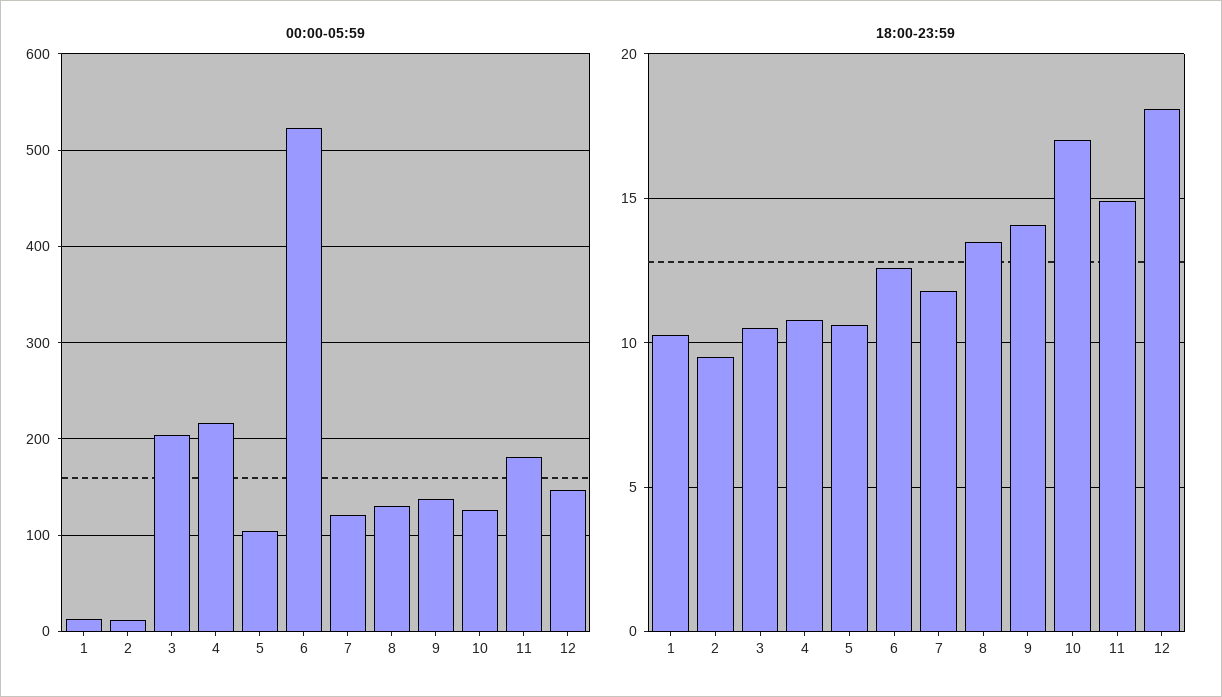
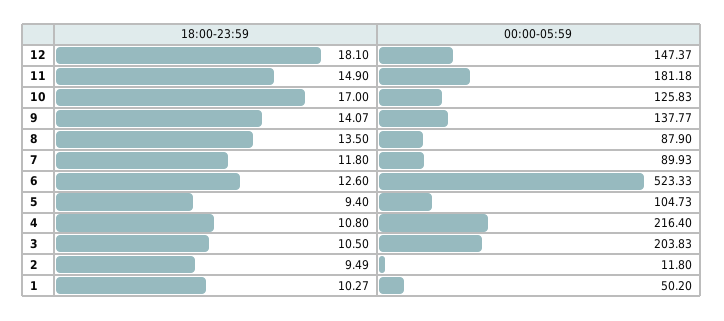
00:00-05:59, 1: 10 -> 50.2
00:00-05:59, 7: 120 -> 89.93
00:00-05:59, 8: 130 -> 87.9
18:00-23:59, 5: 10.5 -> 9.4

